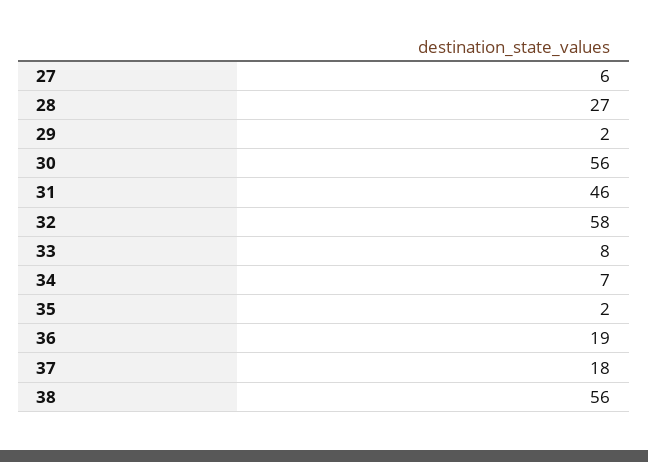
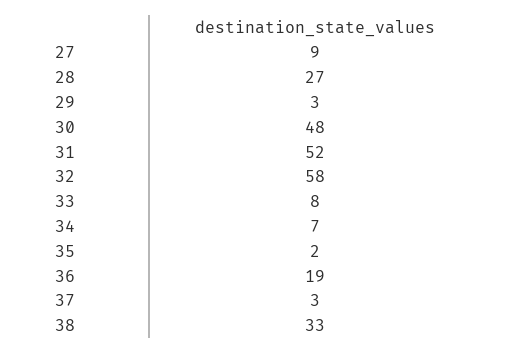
27: 6 -> 9
29: 2 -> 3
30: 56 -> 48
31: 46 -> 52
37: 18 -> 3
38: 56 -> 33

